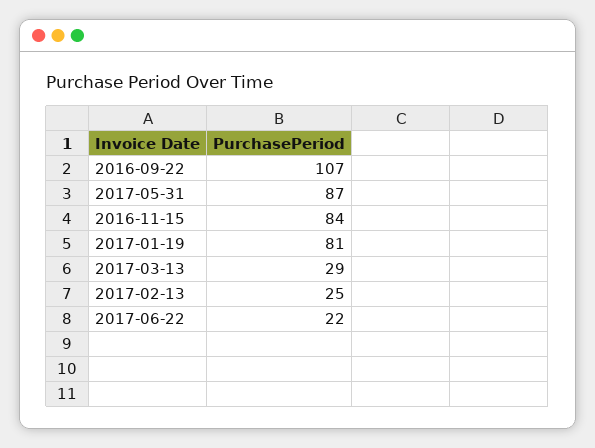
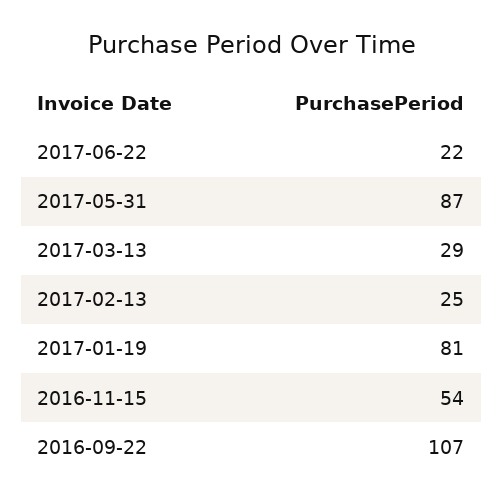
2016-11-15: 84 -> 54

